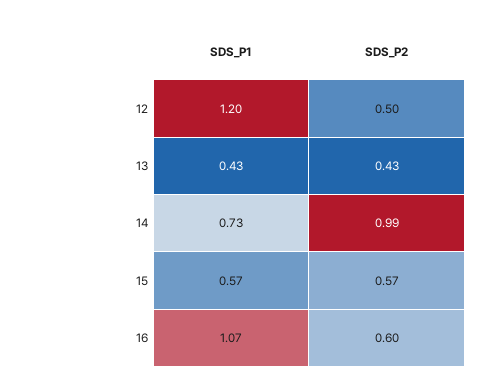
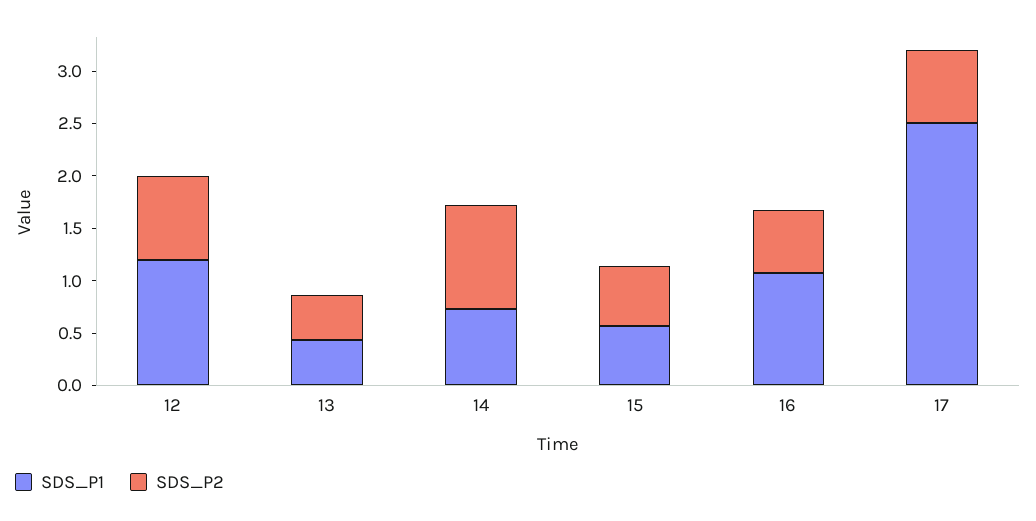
SDS_P2, 12: 0.5 -> 0.8
SDS_P1, 17: none -> 2.5
SDS_P2, 17: none -> 0.7

